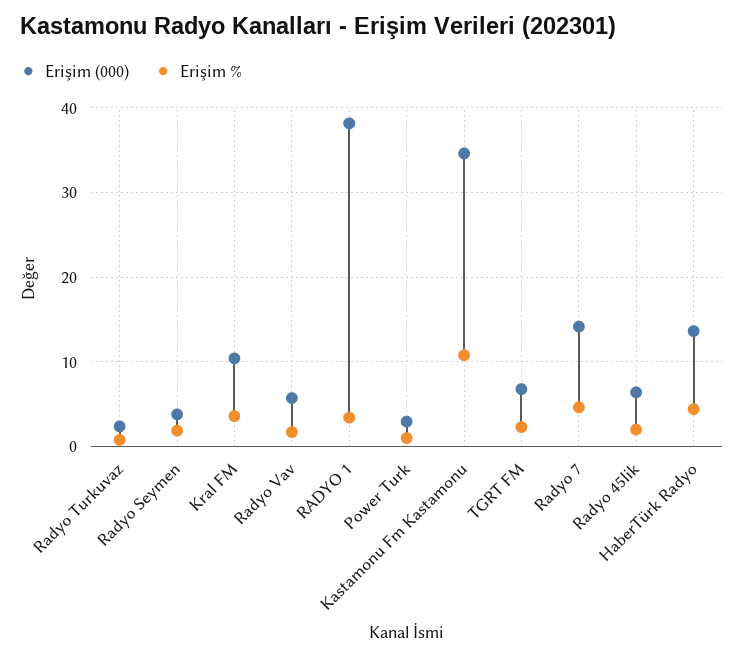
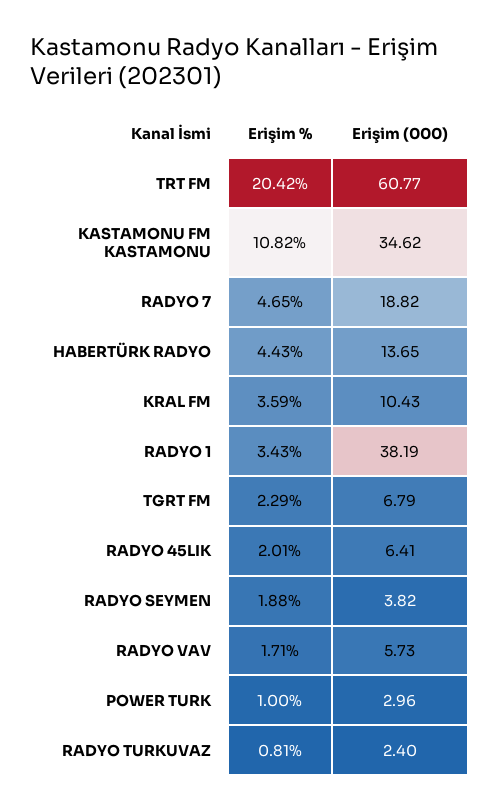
Erişim (000), Radyo 7: 14 -> 18.82
Erişim %, TRT FM: none -> 20.42
Erişim (000), TRT FM: none -> 60.77

